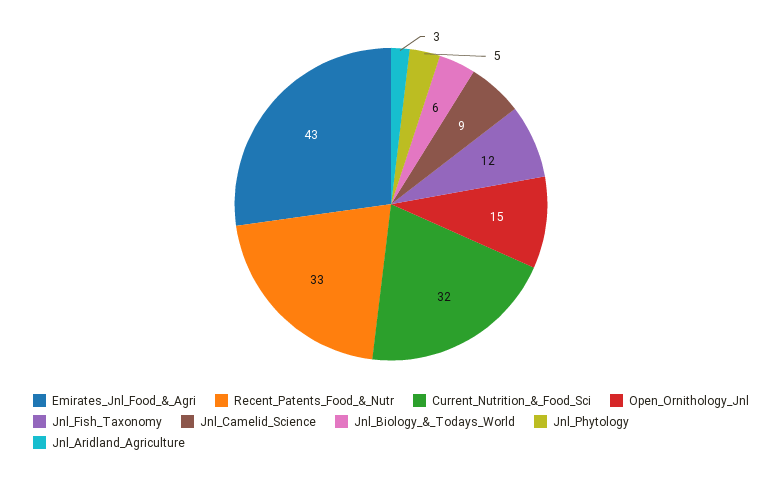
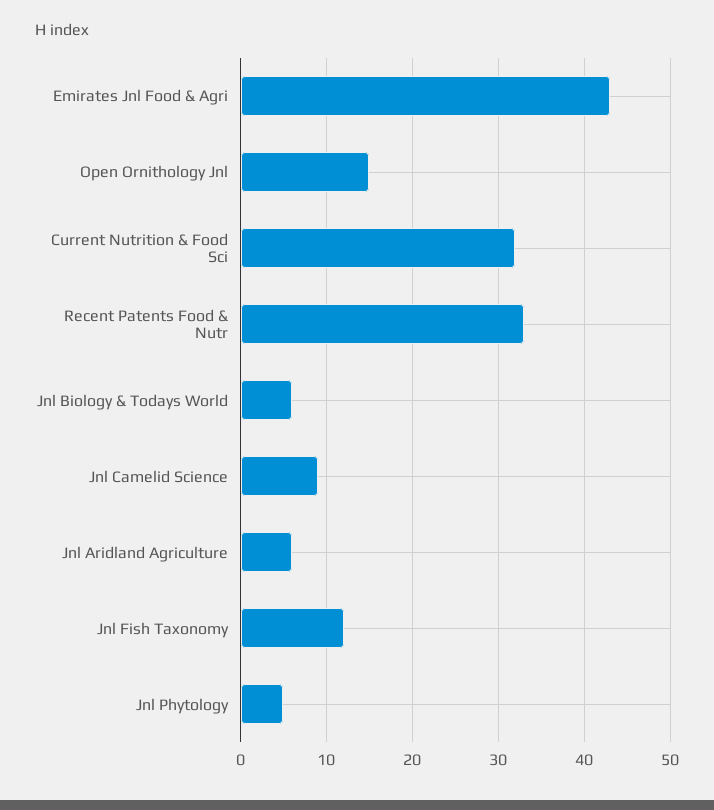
Jnl_Aridland_Agriculture: 3 -> 6

